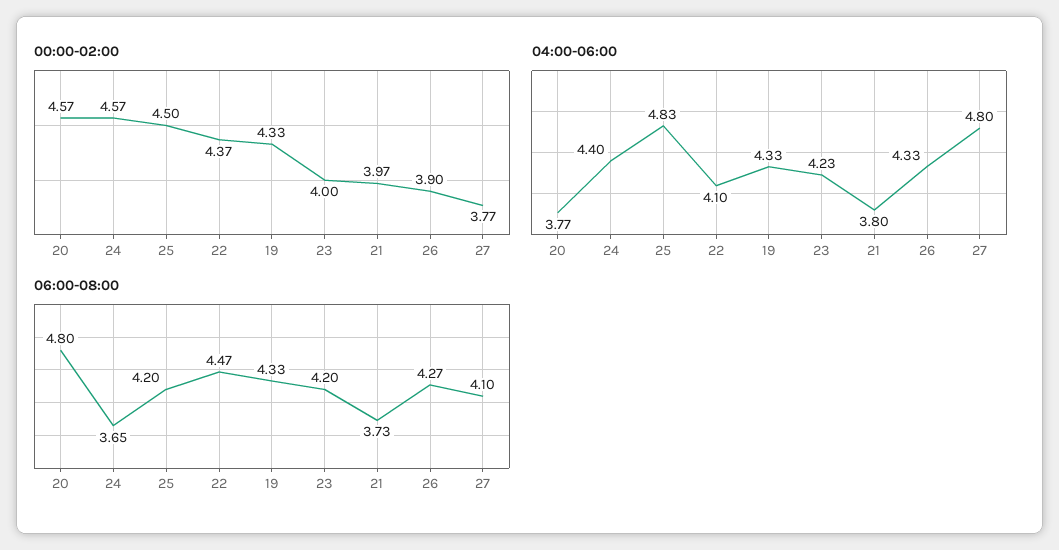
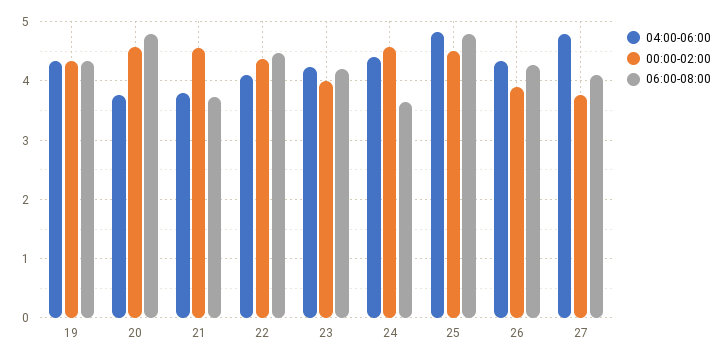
00:00-02:00, 21: 3.97 -> 4.6
06:00-08:00, 25: 4.2 -> 4.8

